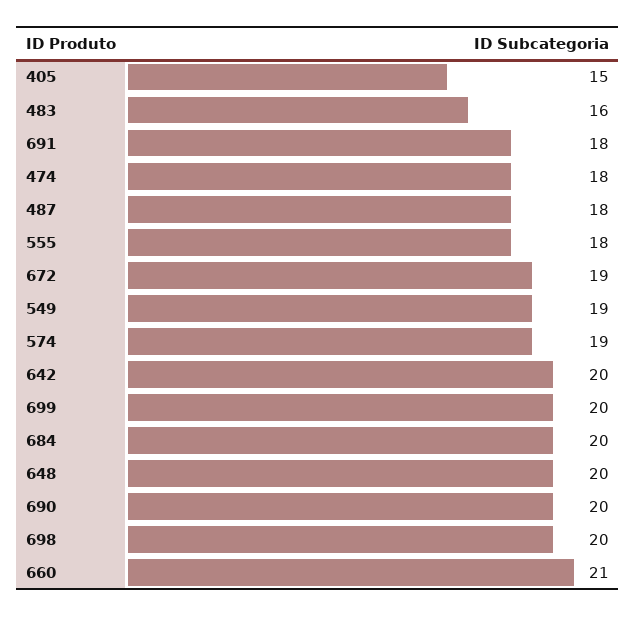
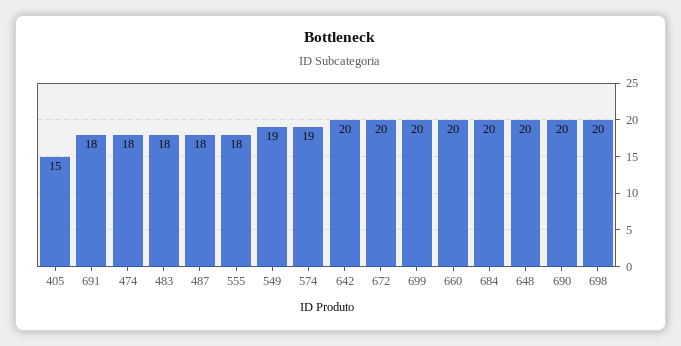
483: 16 -> 18
672: 19 -> 20
660: 21 -> 20

